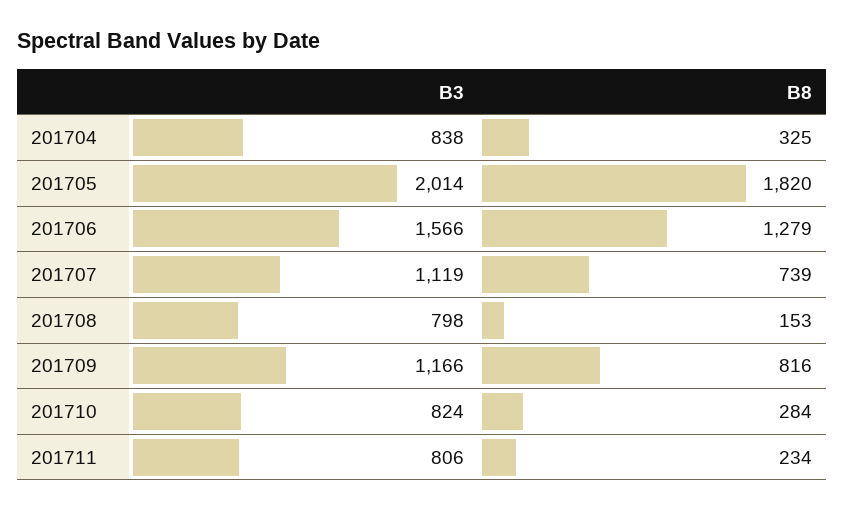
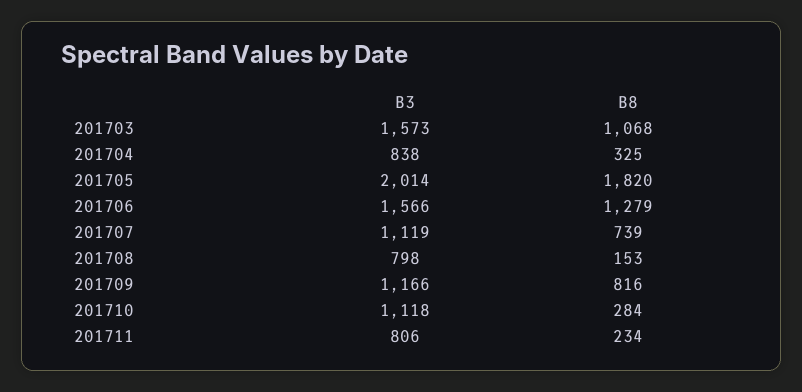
B3, 201710: 824 -> 1118
B3, 201703: none -> 1573
B8, 201703: none -> 1068

